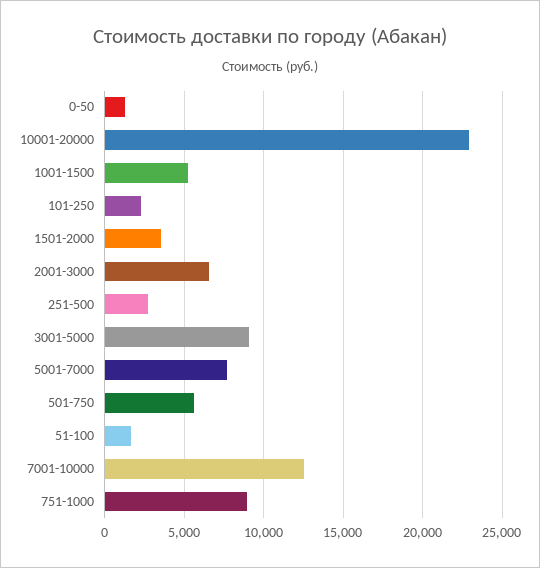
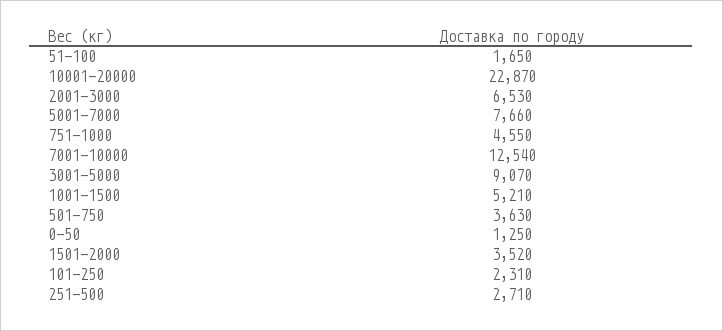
501-750: 5500 -> 3630
751-1000: 9000 -> 4550

